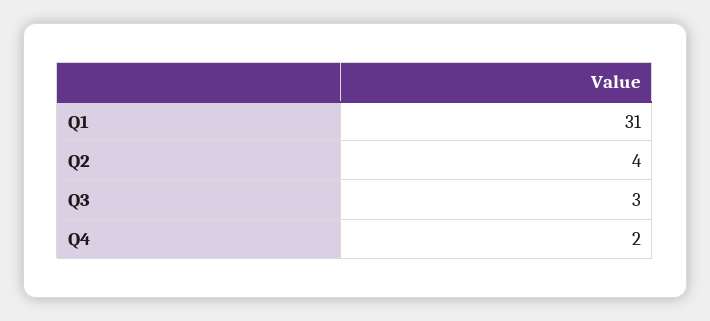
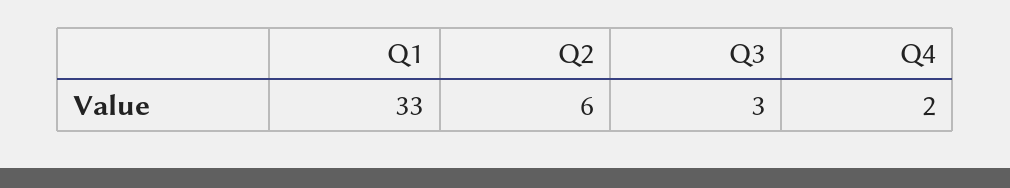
Q1: 31 -> 33
Q2: 4 -> 6

